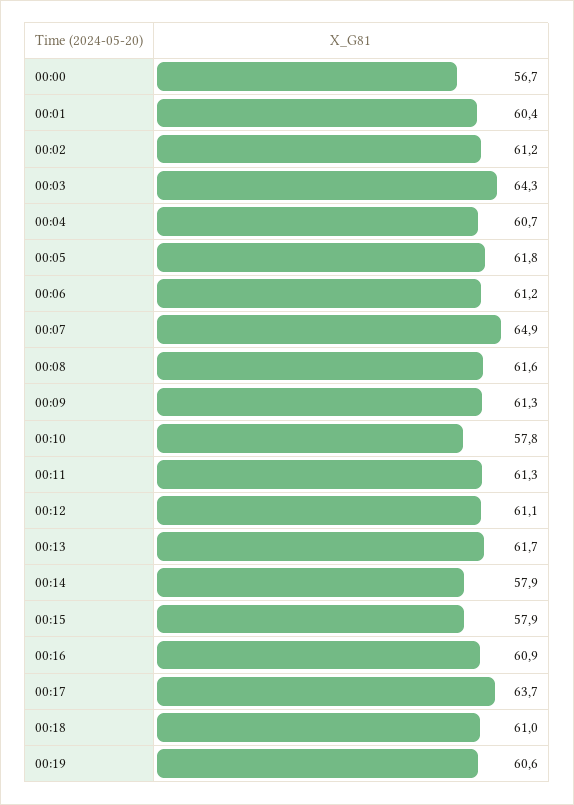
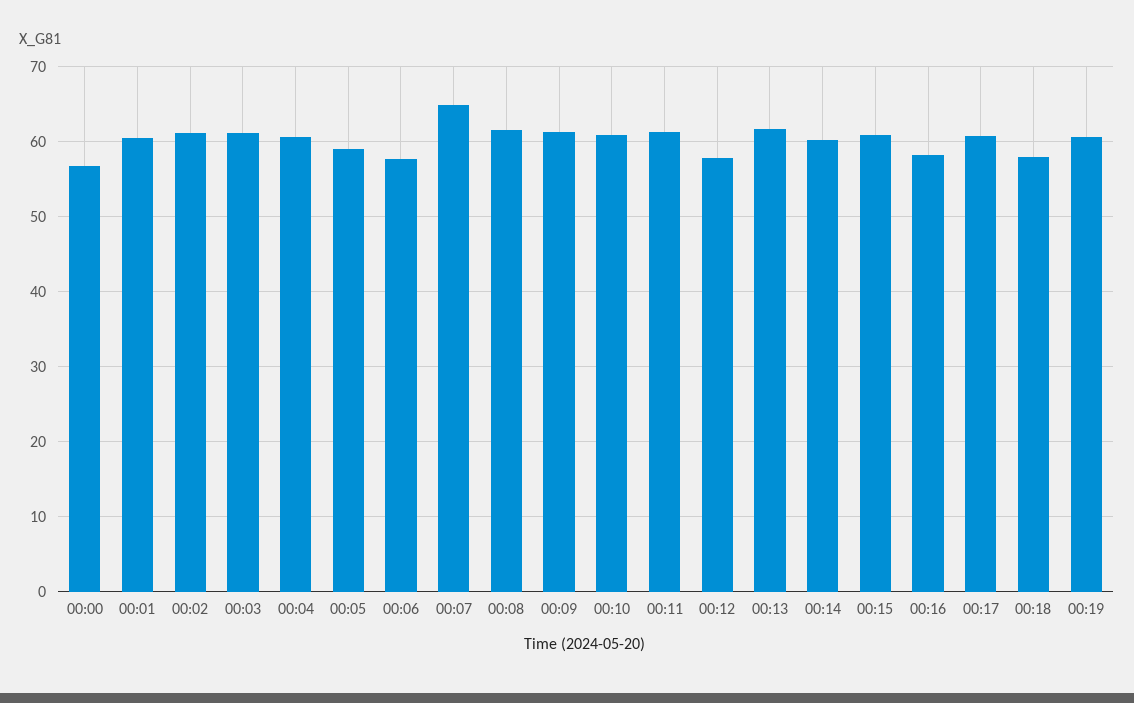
00:03: 64.3 -> 61
00:05: 61.8 -> 59
00:06: 61.2 -> 58
00:10: 57.8 -> 61
00:12: 61.1 -> 58
00:14: 57.9 -> 60
00:15: 57.9 -> 61
00:16: 60.9 -> 58
00:17: 63.7 -> 61
00:18: 61 -> 58

